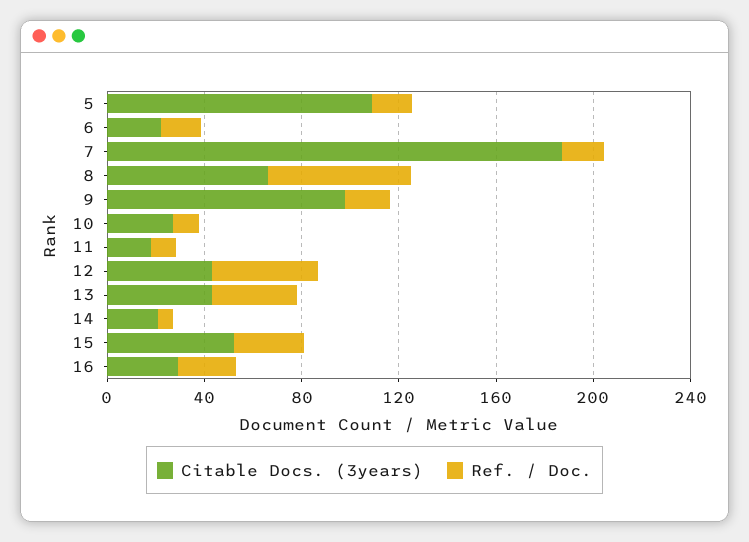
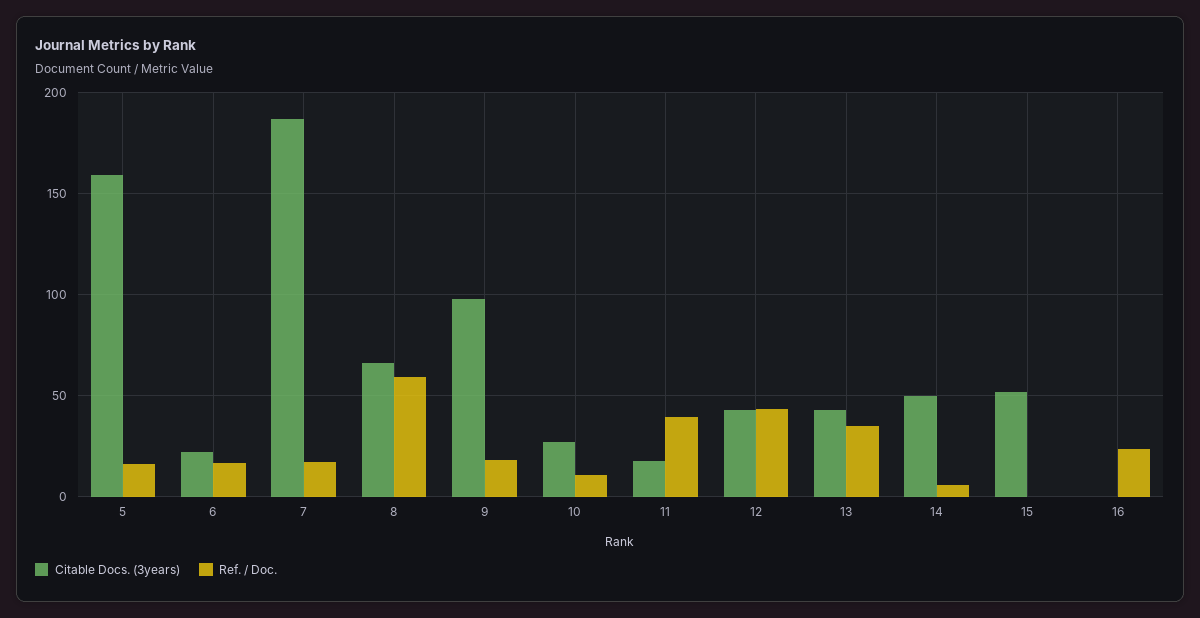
Citable Docs. (3years), 5: 110 -> 160
Ref. / Doc., 11: 10 -> 40
Citable Docs. (3years), 14: 20 -> 50
Ref. / Doc., 15: 30 -> 0
Citable Docs. (3years), 16: 30 -> 0

